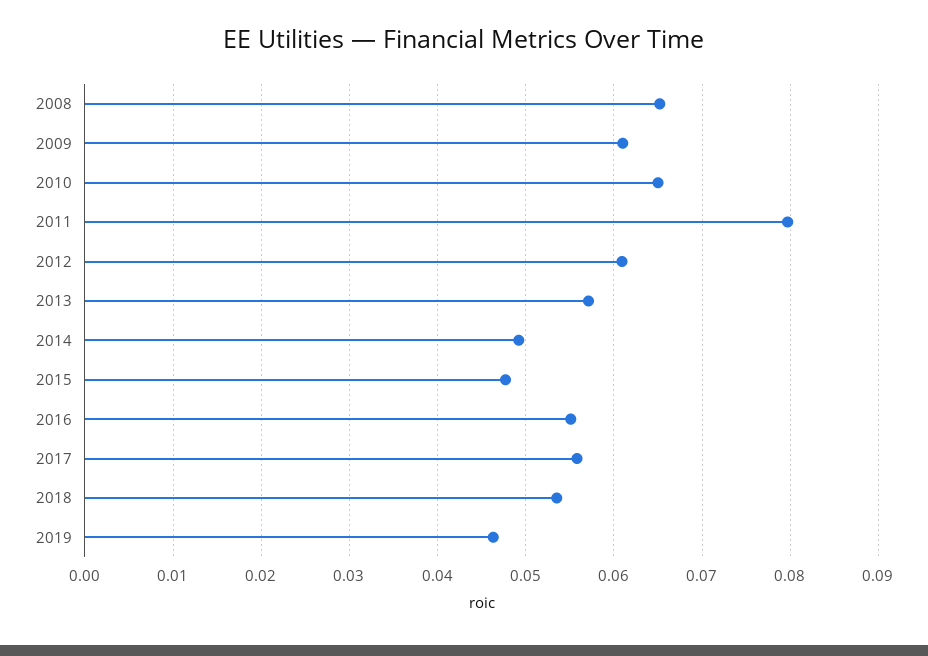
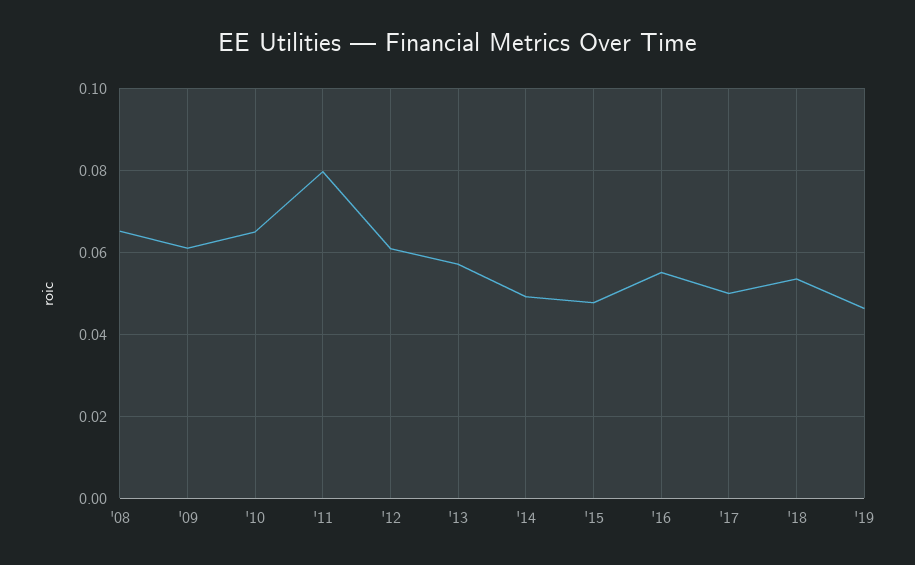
2017: 0.056 -> 0.05

